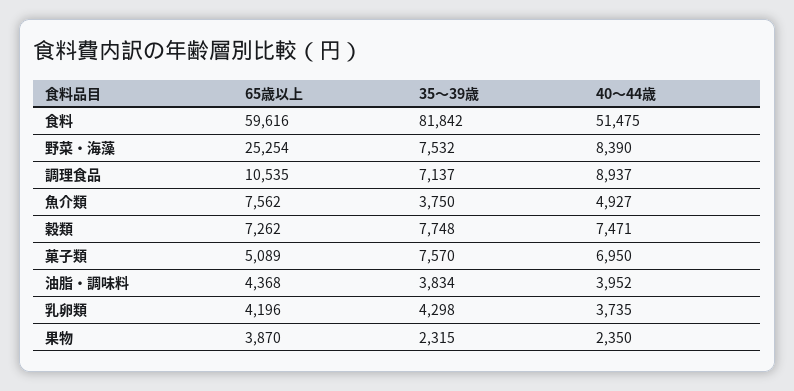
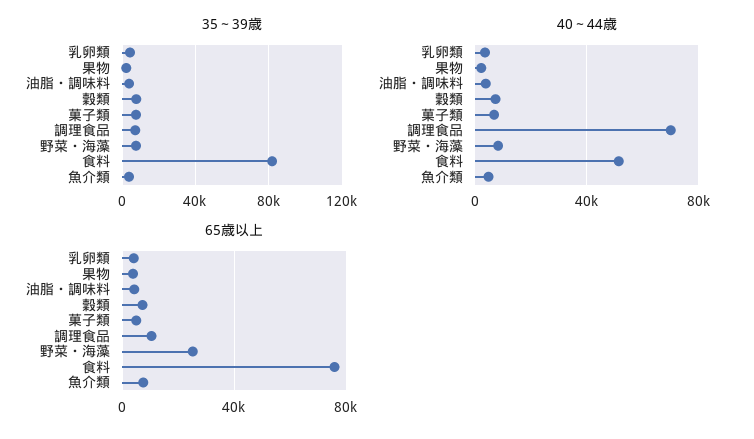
65歳以上, 食料: 59616 -> 75000
40～44歳, 調理食品: 8937 -> 70000

